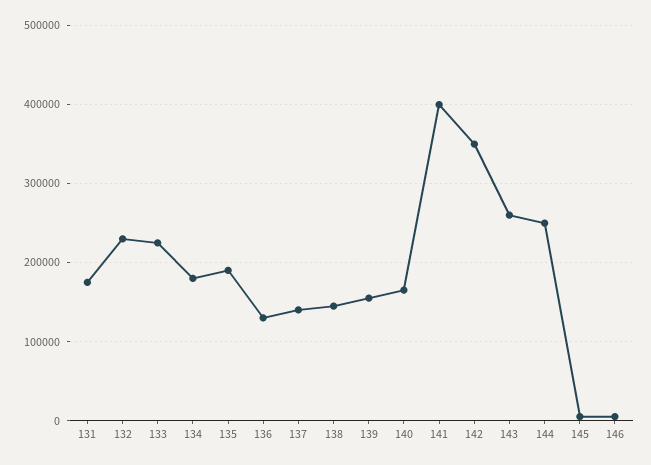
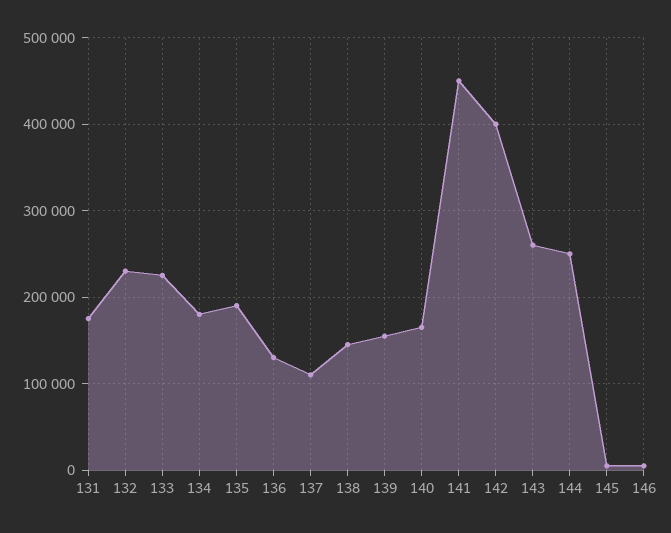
137: 140000 -> 110000
141: 400000 -> 450000
142: 350000 -> 400000

